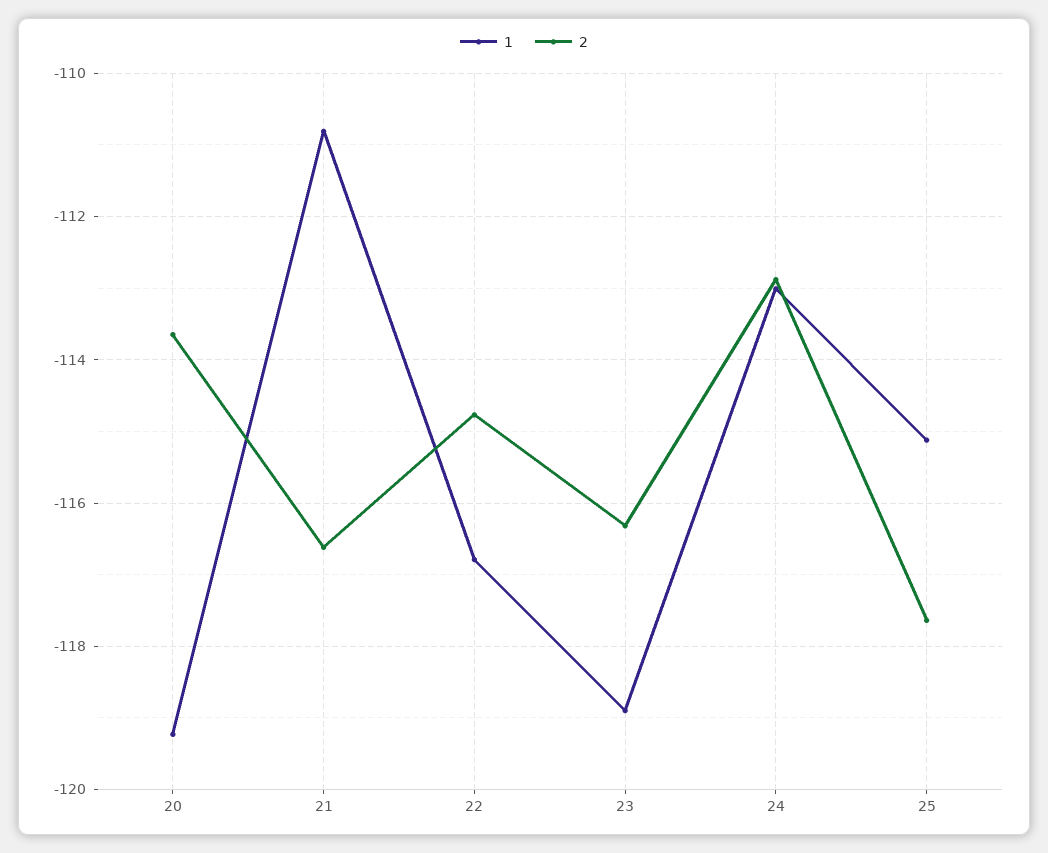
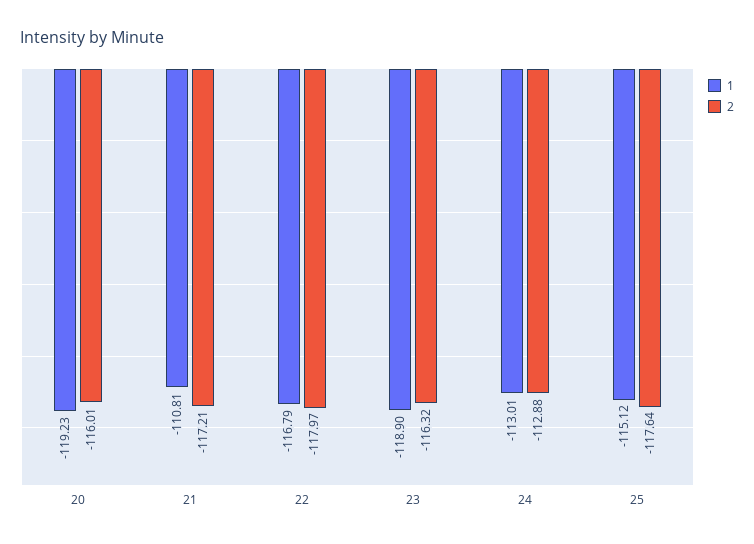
2, 20: -113.6 -> -116.01
2, 21: -116.6 -> -117.21
2, 22: -114.8 -> -117.97

